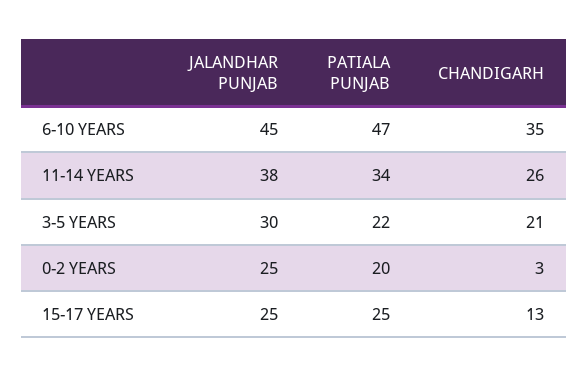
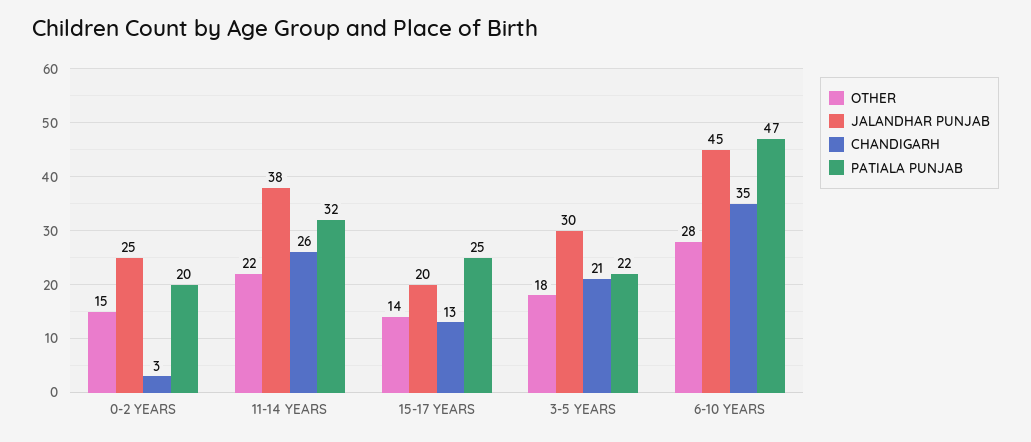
PATIALA PUNJAB, 11-14 YEARS: 34 -> 32
JALANDHAR PUNJAB, 15-17 YEARS: 25 -> 20
OTHER, 0-2 YEARS: none -> 15
OTHER, 11-14 YEARS: none -> 22
OTHER, 15-17 YEARS: none -> 14
OTHER, 3-5 YEARS: none -> 18
OTHER, 6-10 YEARS: none -> 28

